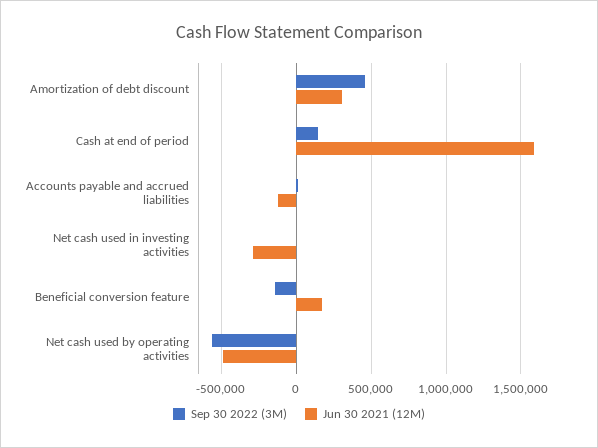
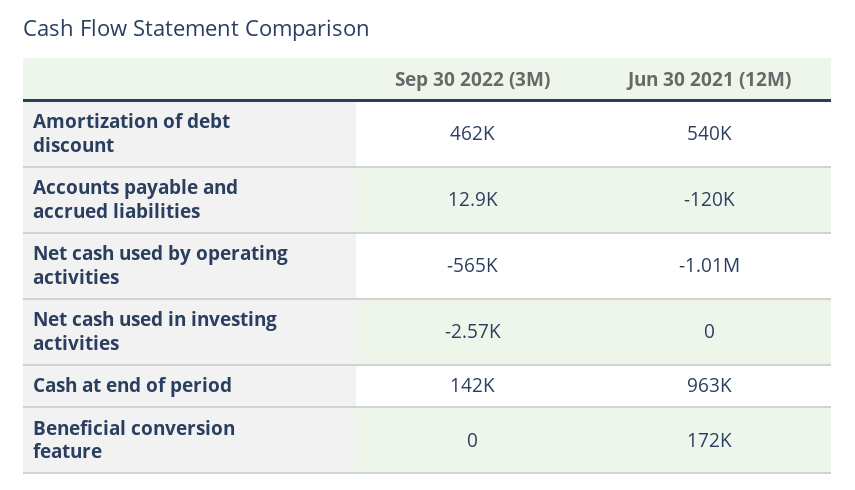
Jun 30 2021 (12M), Amortization of debt discount: 300000 -> 540000
Jun 30 2021 (12M), Cash at end of period: 1600000 -> 963000
Jun 30 2021 (12M), Net cash used in investing activities: -300000 -> 0
Sep 30 2022 (3M), Beneficial conversion feature: -150000 -> 0
Jun 30 2021 (12M), Net cash used by operating activities: -500000 -> -1010000

